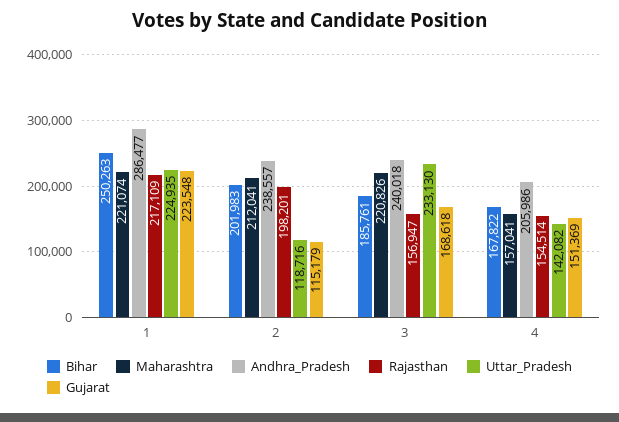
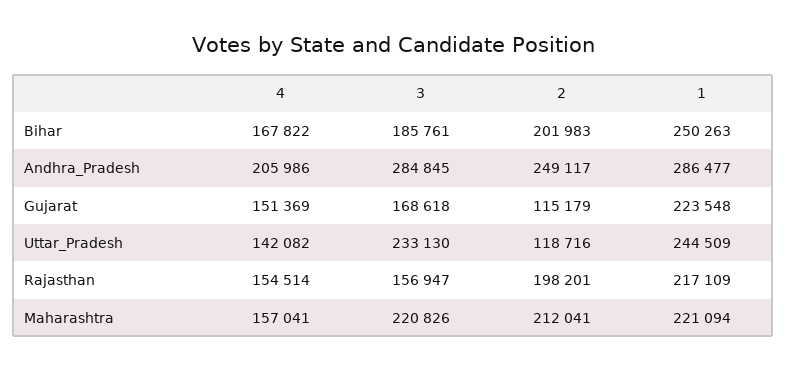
Maharashtra, 1: 221074 -> 221094
Uttar_Pradesh, 1: 224935 -> 244509
Andhra_Pradesh, 2: 238557 -> 249117
Andhra_Pradesh, 3: 240018 -> 284845

